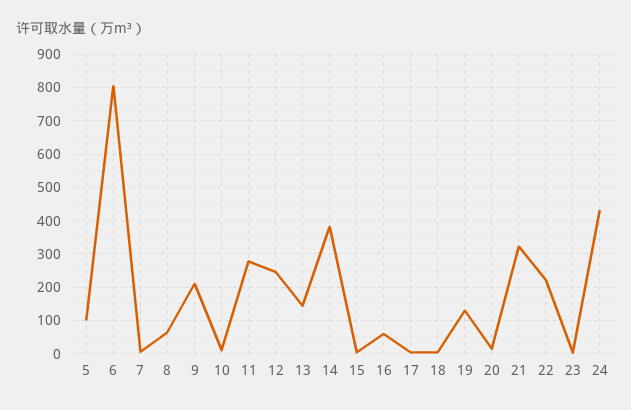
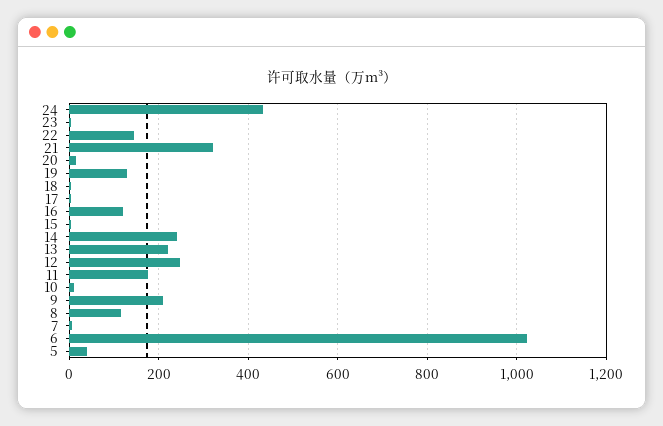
5: 100 -> 40
6: 800 -> 1020
8: 60 -> 120
11: 280 -> 180
13: 140 -> 220
14: 380 -> 240
16: 60 -> 120
22: 220 -> 140

